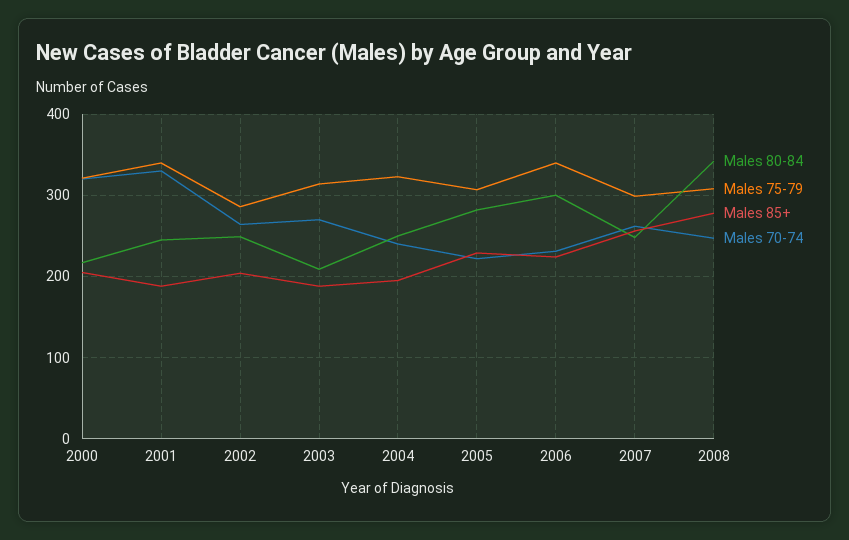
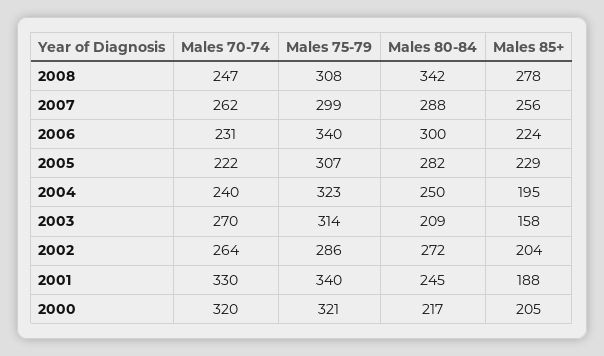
Males 80-84, 2002: 250 -> 272
Males 85+, 2003: 190 -> 158
Males 80-84, 2007: 250 -> 288

